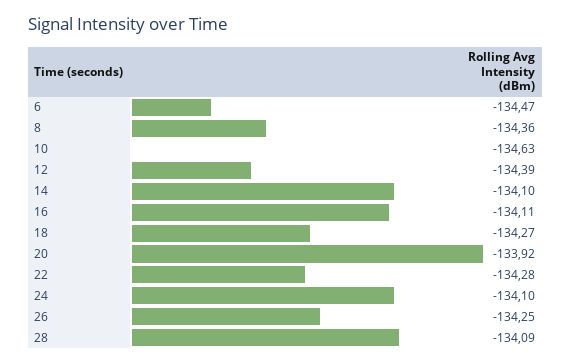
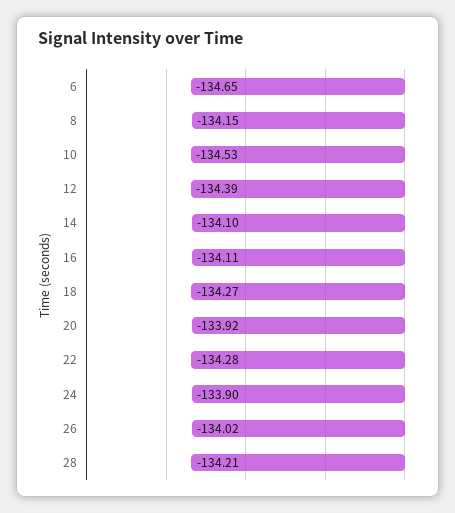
6: -134.47 -> -134.65
8: -134.36 -> -134.15
10: -134.63 -> -134.53
24: -134.1 -> -133.9
26: -134.25 -> -134.02
28: -134.09 -> -134.21

